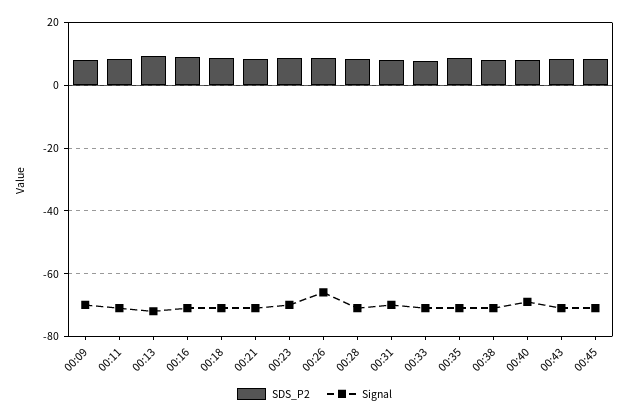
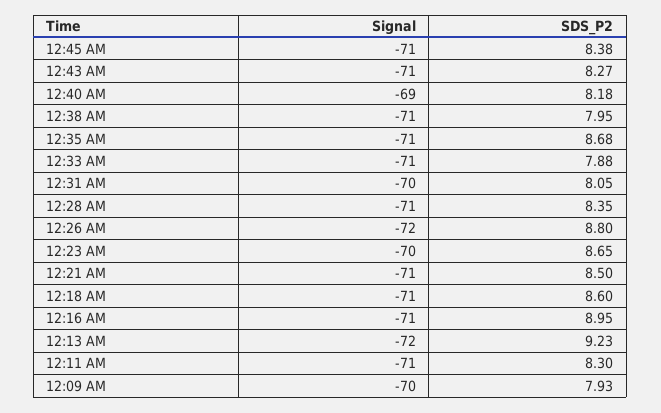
Signal, 00:26: -66 -> -72

